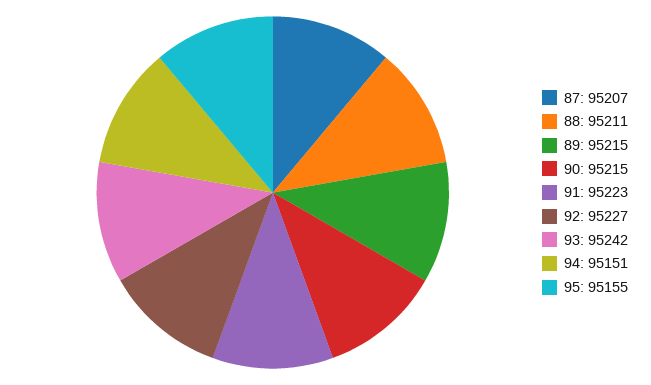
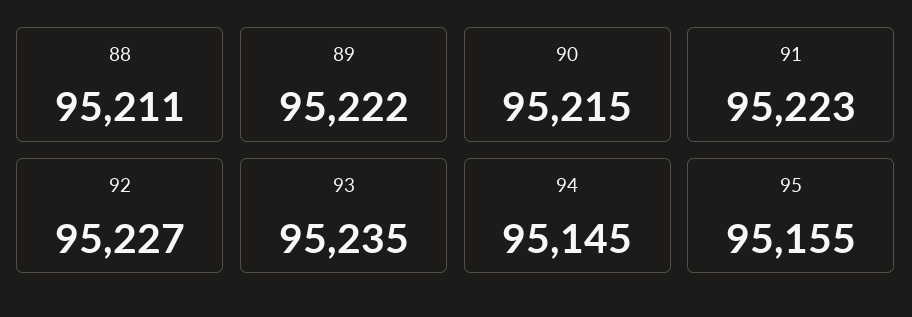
87: 95207 -> none
89: 95215 -> 95222
93: 95242 -> 95235
94: 95151 -> 95145

